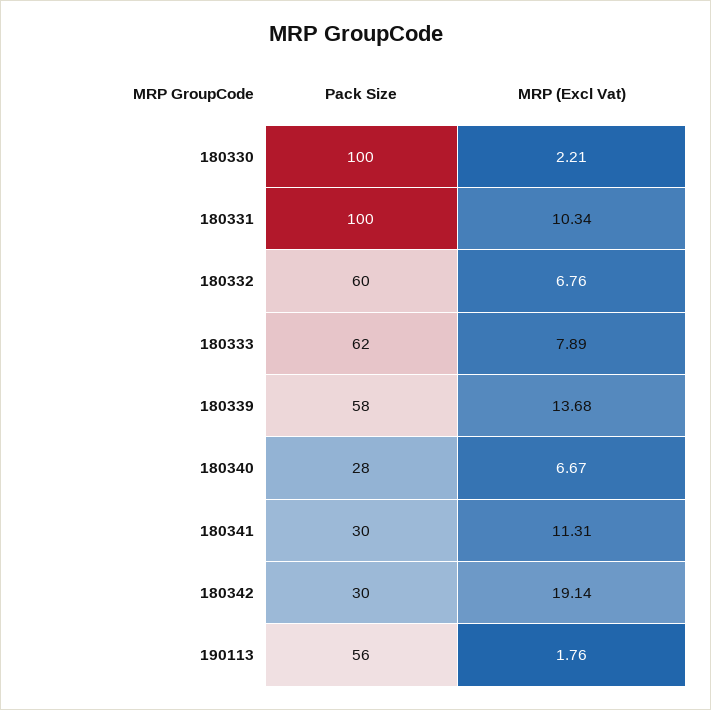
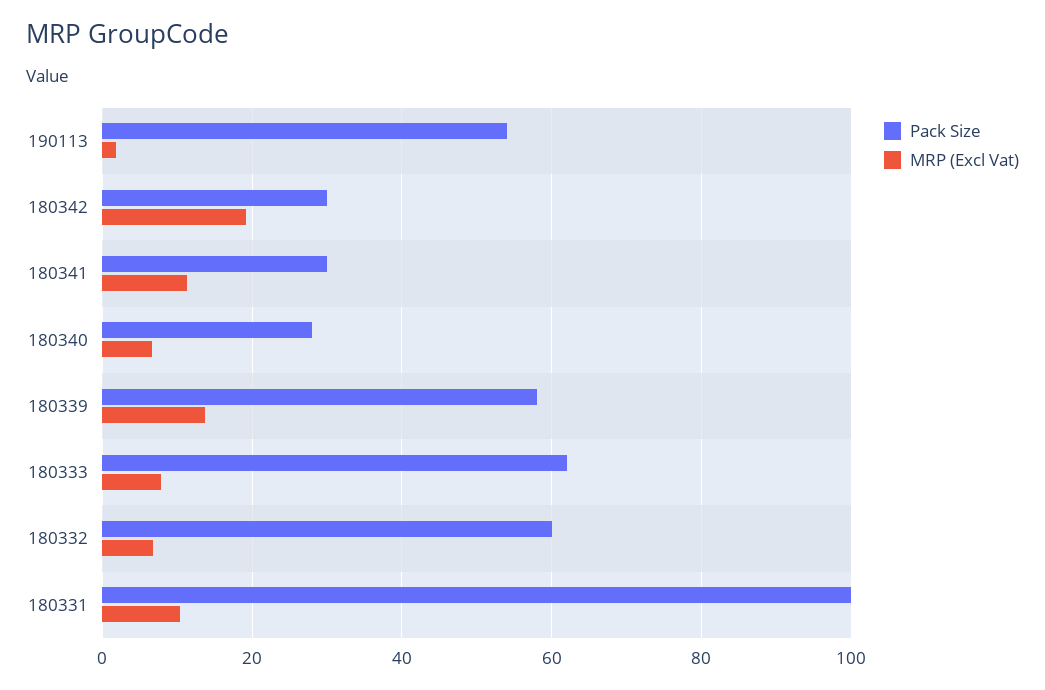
Pack Size, 180330: 100 -> none
MRP (Excl Vat), 180330: 2.21 -> none
Pack Size, 190113: 56 -> 54

